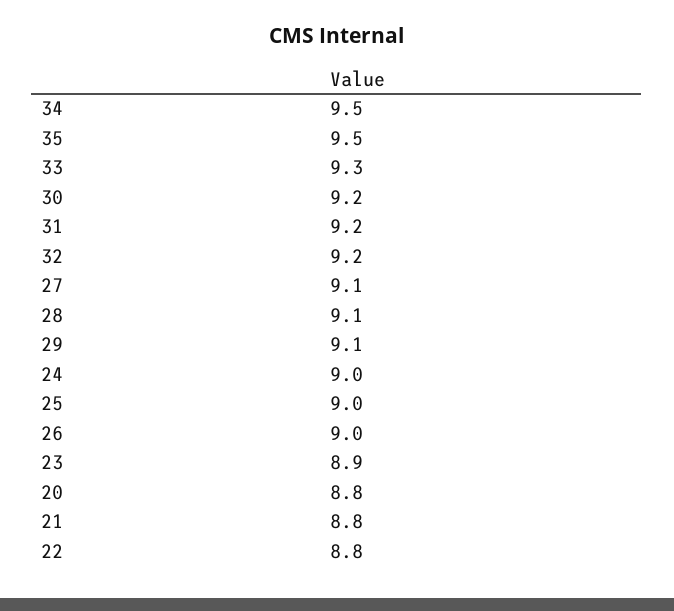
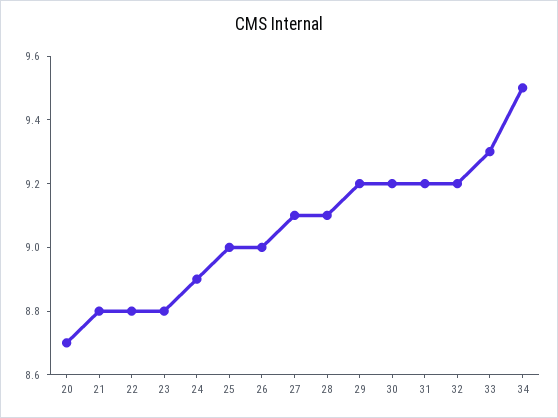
35: 9.5 -> none
29: 9.1 -> 9.2
24: 9 -> 8.9
23: 8.9 -> 8.8
20: 8.8 -> 8.7

